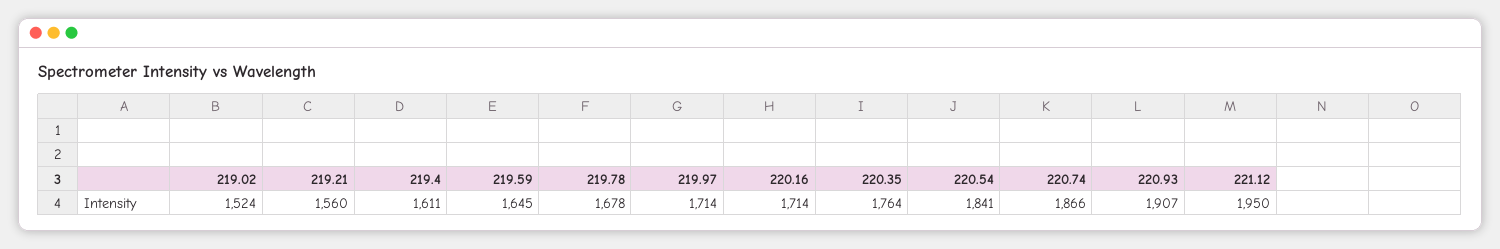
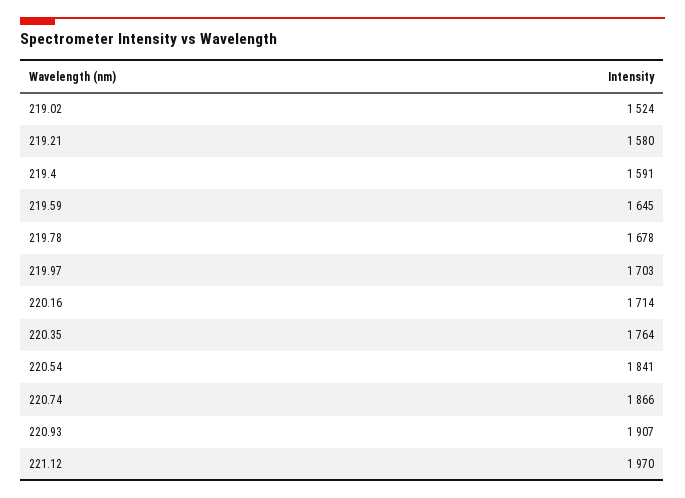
219.21: 1560 -> 1580
219.4: 1611 -> 1591
219.97: 1714 -> 1703
221.12: 1950 -> 1970

